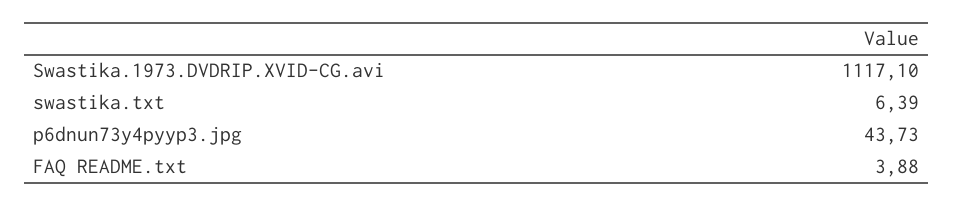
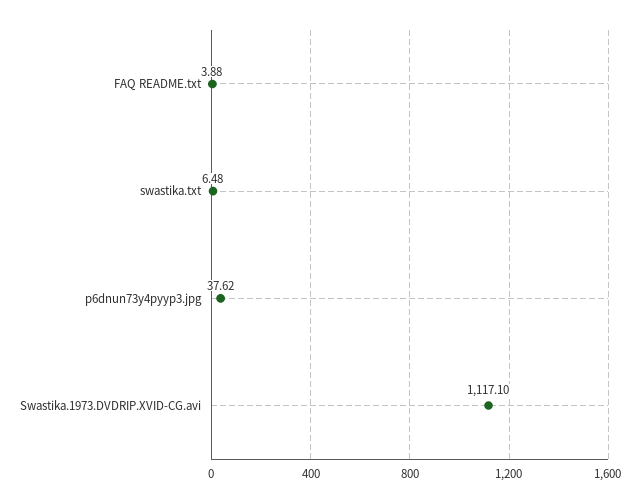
swastika.txt: 6.39 -> 6.48
p6dnun73y4pyyp3.jpg: 43.73 -> 37.62

